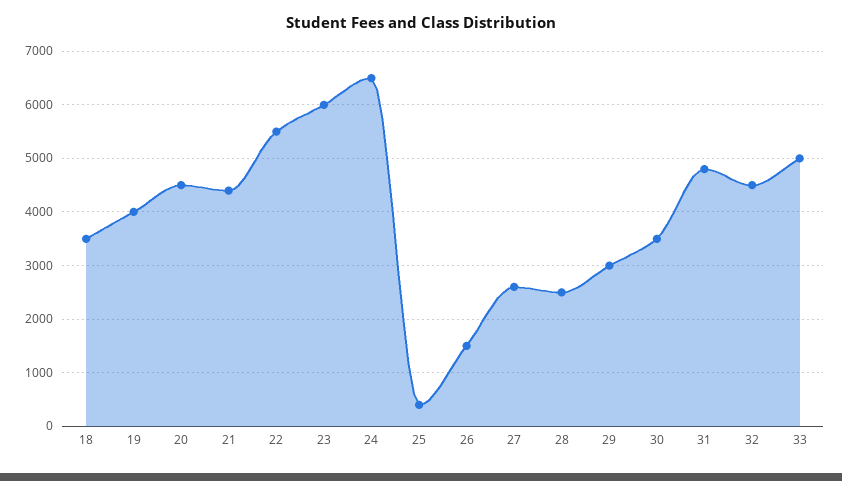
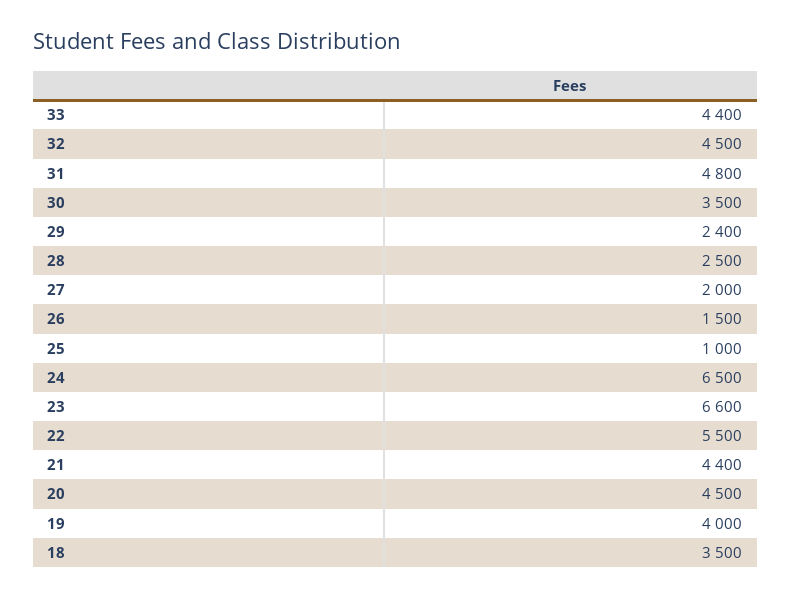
23: 6000 -> 6600
25: 400 -> 1000
27: 2600 -> 2000
29: 3000 -> 2400
33: 5000 -> 4400

